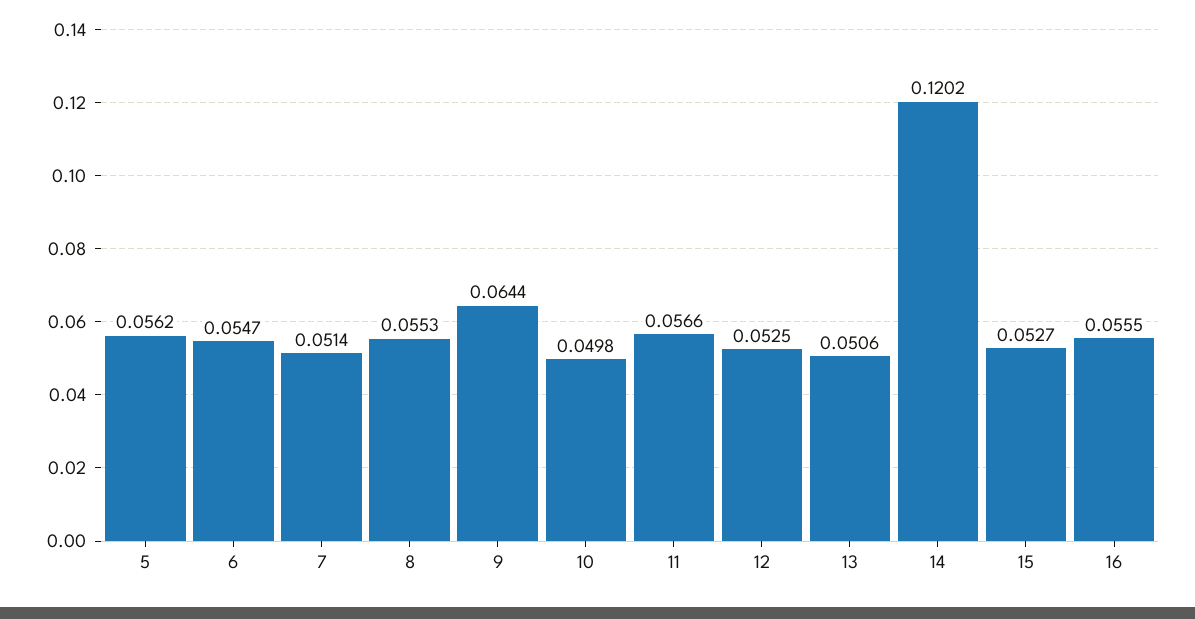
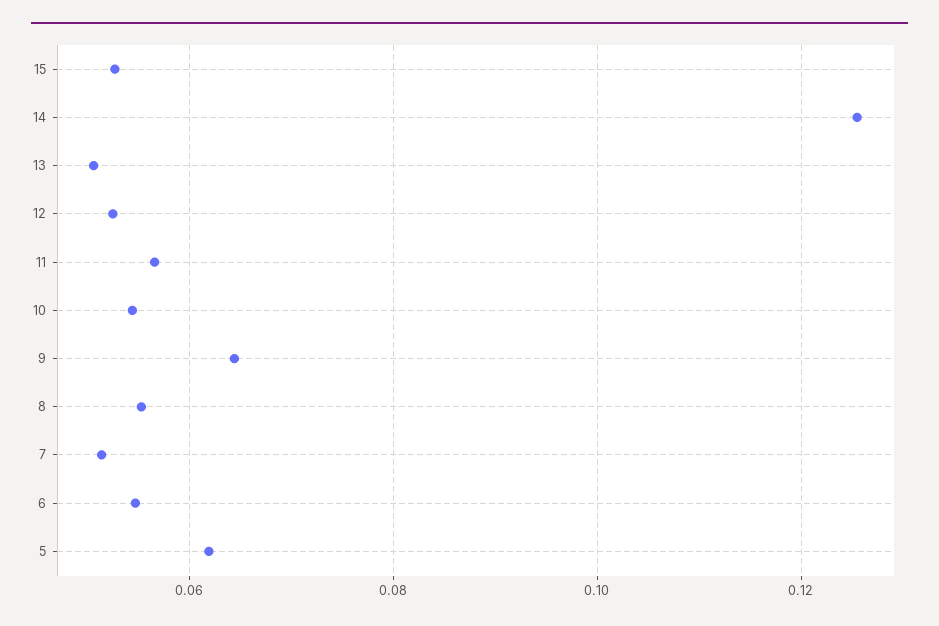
5: 0.0562 -> 0.062
10: 0.0498 -> 0.054
14: 0.1202 -> 0.126
16: 0.0555 -> none

